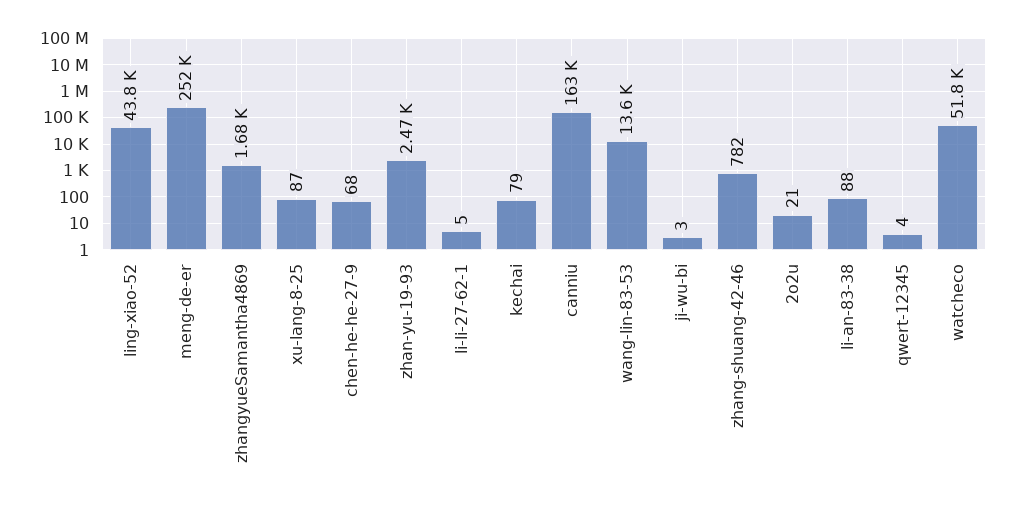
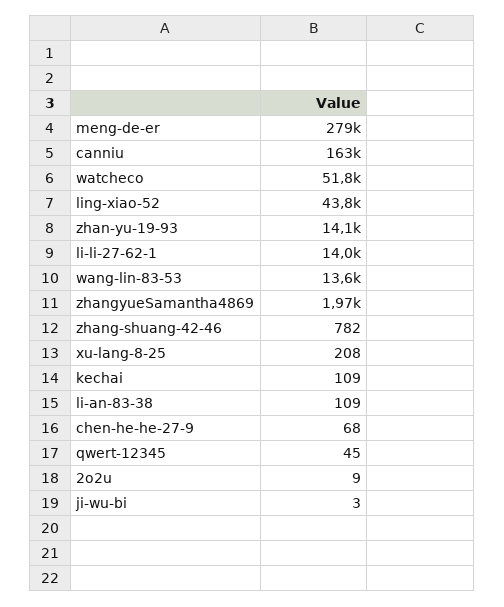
meng-de-er: 252000 -> 279000
zhangyueSamantha4869: 1680 -> 1970
xu-lang-8-25: 87 -> 208
zhan-yu-19-93: 2470 -> 14100
li-li-27-62-1: 5 -> 14000
kechai: 79 -> 109
2o2u: 21 -> 9
li-an-83-38: 88 -> 109
qwert-12345: 4 -> 45

